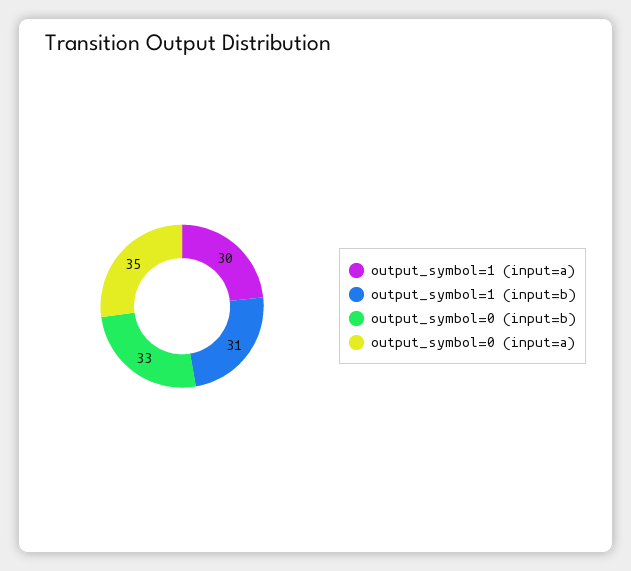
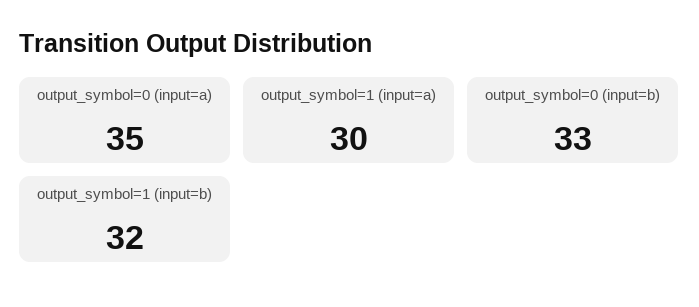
output_symbol=1 (input=b): 31 -> 32

